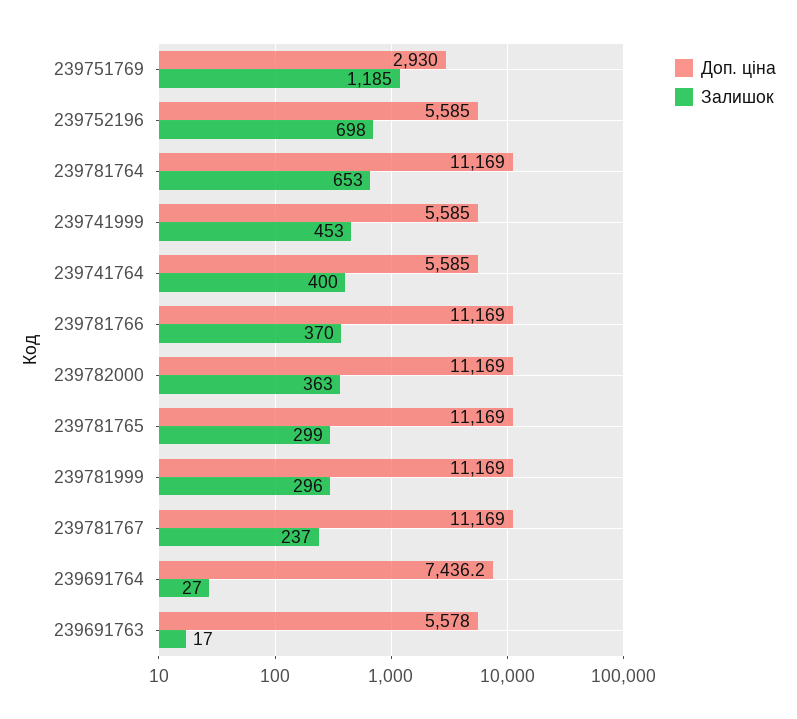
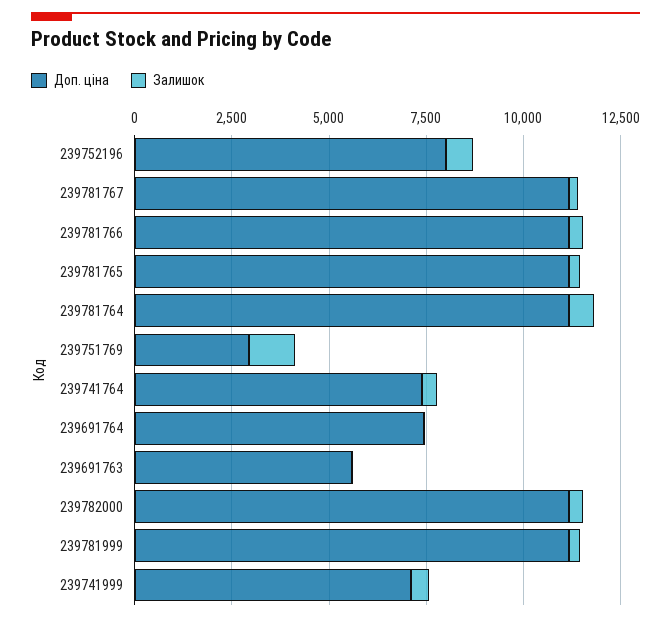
Доп. ціна, 239752196: 5585 -> 8000
Доп. ціна, 239741999: 5585 -> 7000
Доп. ціна, 239741764: 5585 -> 7500

